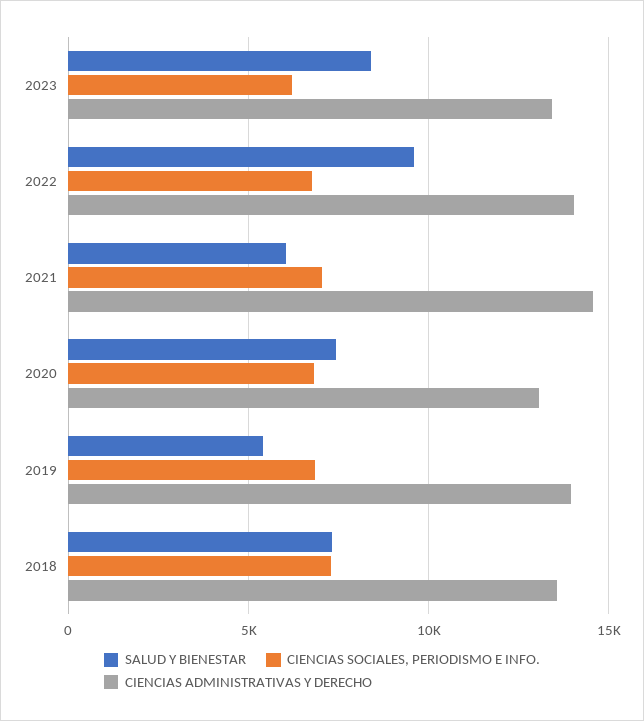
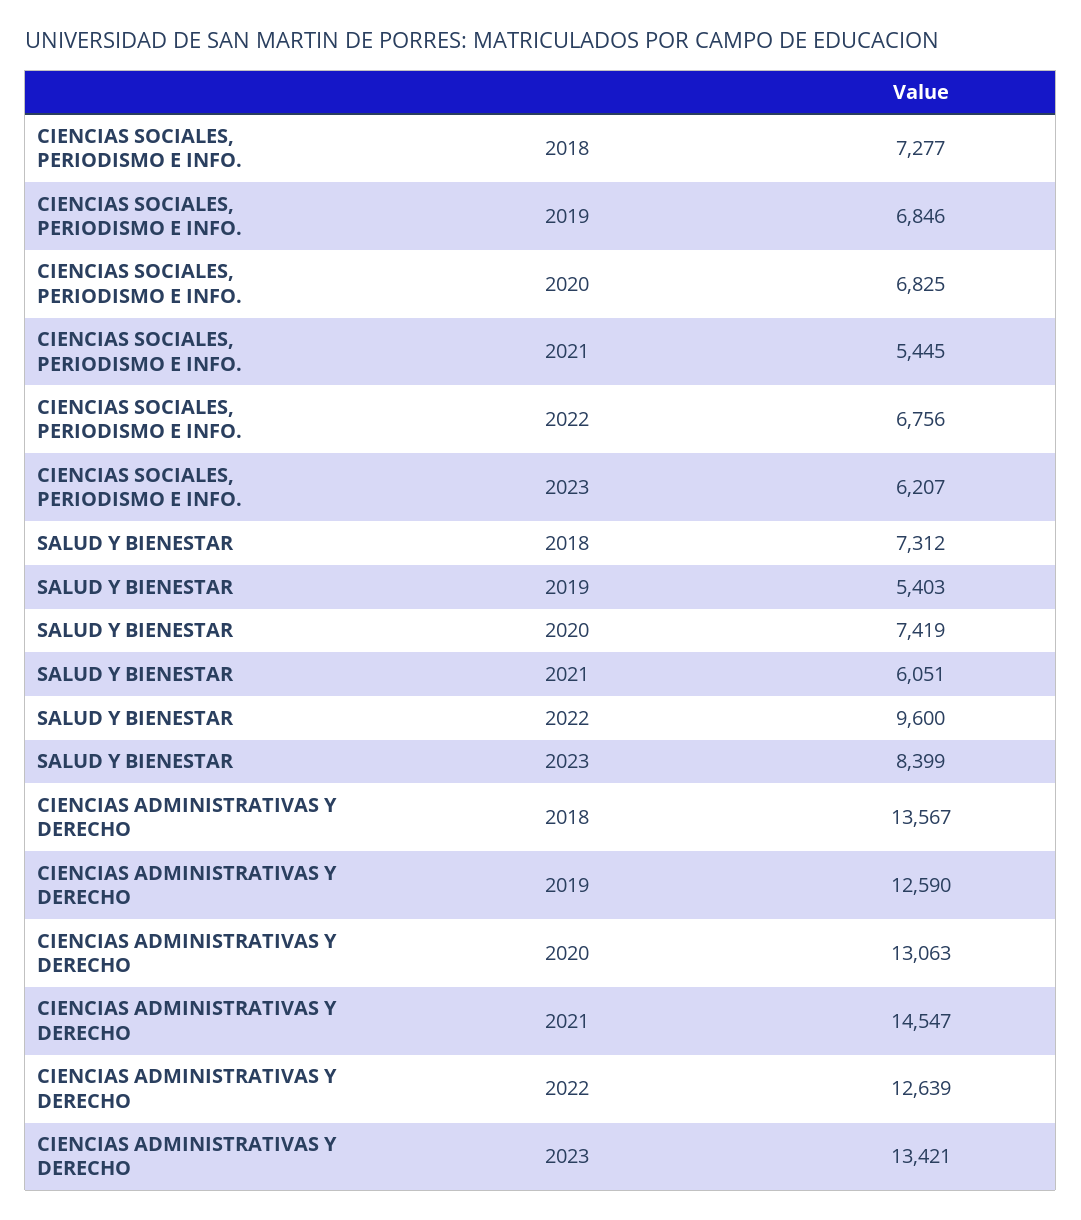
CIENCIAS ADMINISTRATIVAS Y DERECHO, 2022: 14000 -> 12639
CIENCIAS SOCIALES, PERIODISMO E INFO., 2021: 7000 -> 5445
CIENCIAS ADMINISTRATIVAS Y DERECHO, 2019: 14000 -> 12590

